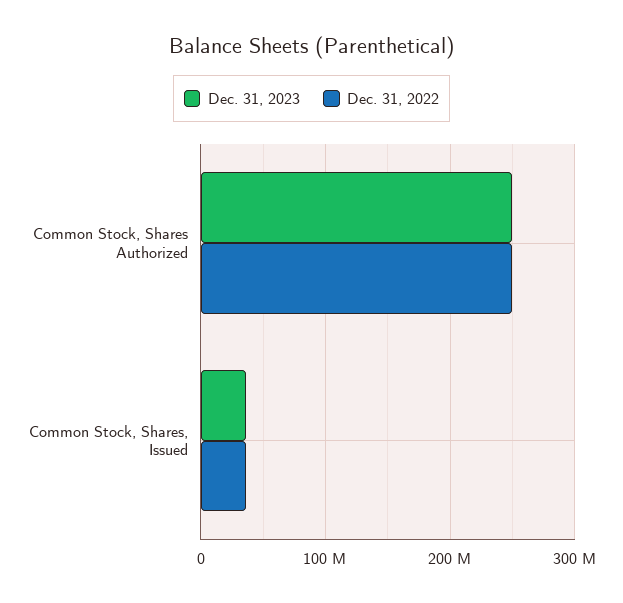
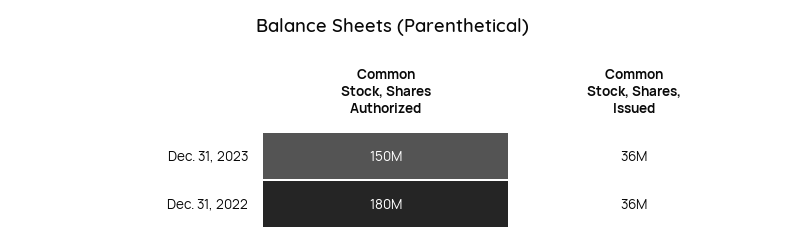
Dec. 31, 2023, Common Stock, Shares Authorized: 250000000 -> 150000000
Dec. 31, 2022, Common Stock, Shares Authorized: 250000000 -> 180000000

